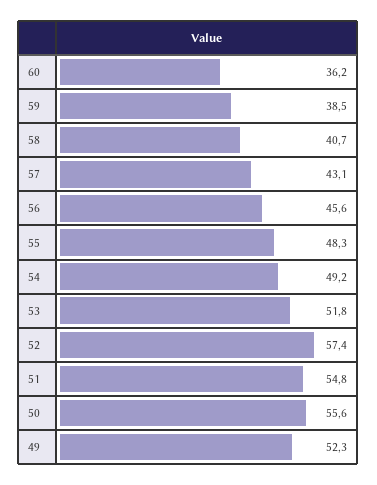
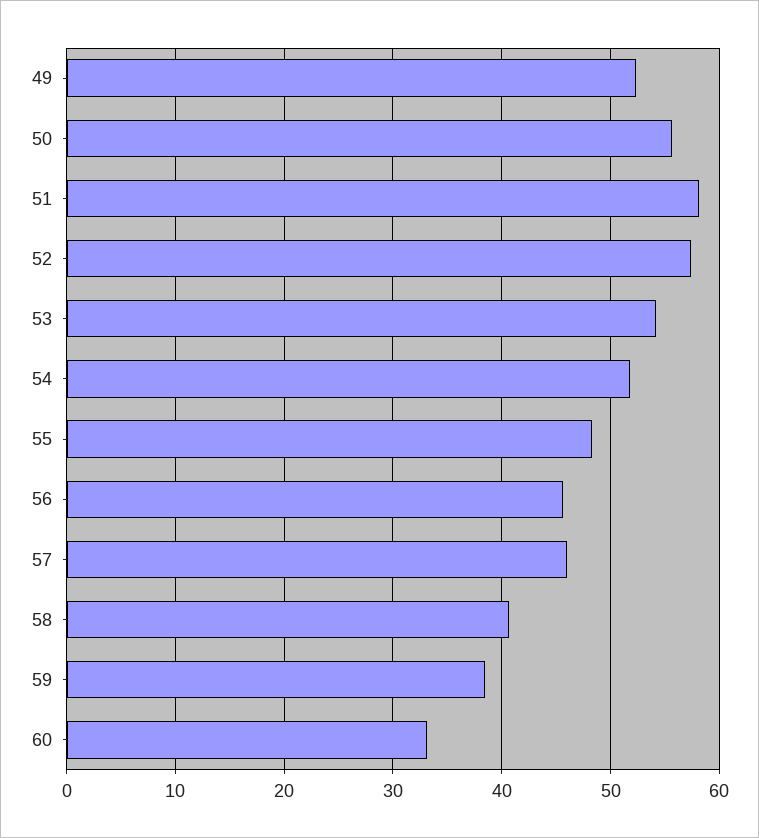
60: 36.2 -> 33
57: 43.1 -> 46
54: 49.2 -> 52
53: 51.8 -> 54
51: 54.8 -> 58

